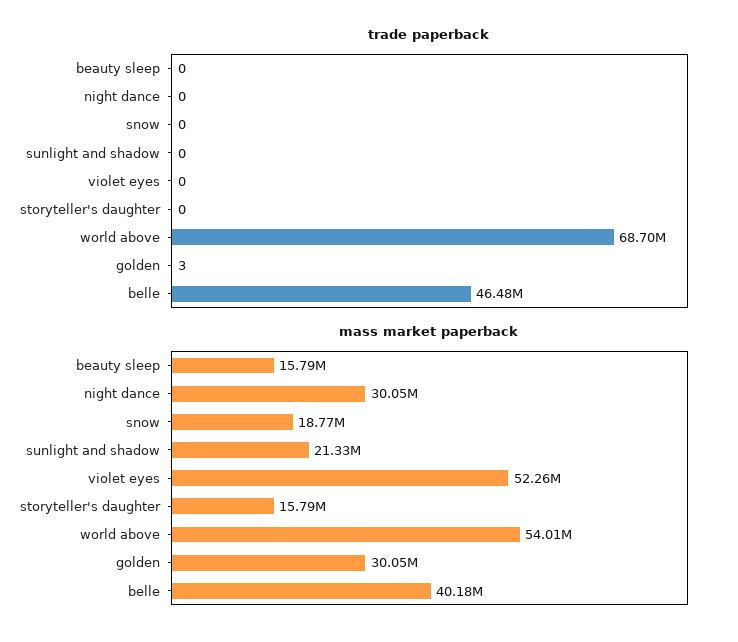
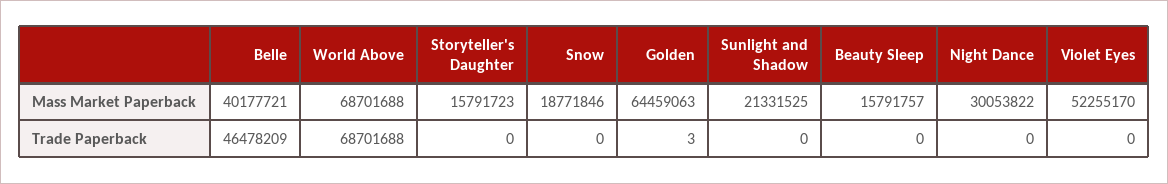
mass market paperback, world above: 54010000 -> 68701688
mass market paperback, golden: 30050000 -> 64459063

